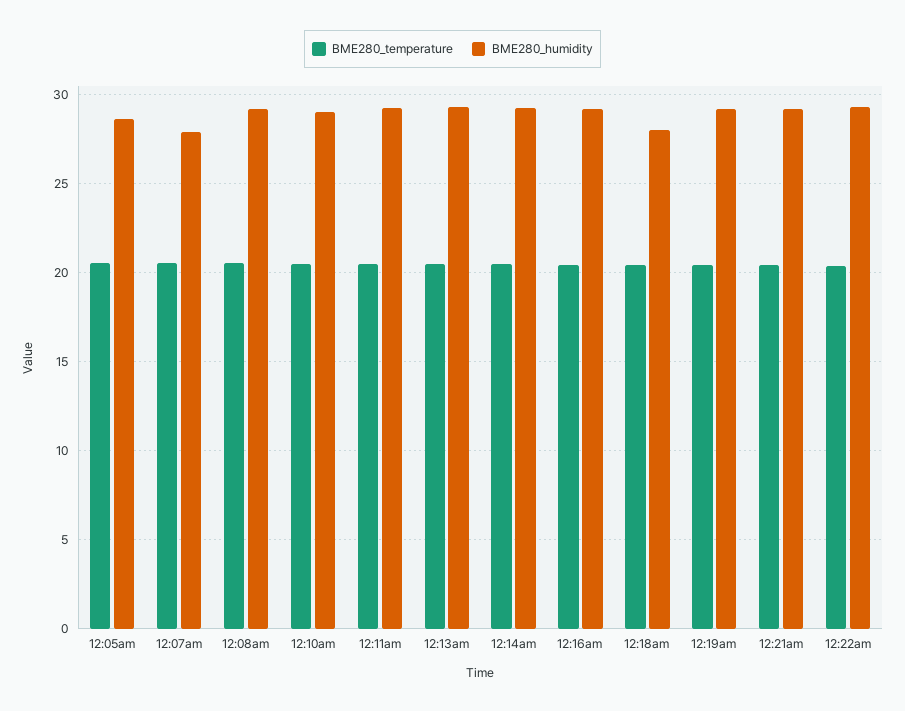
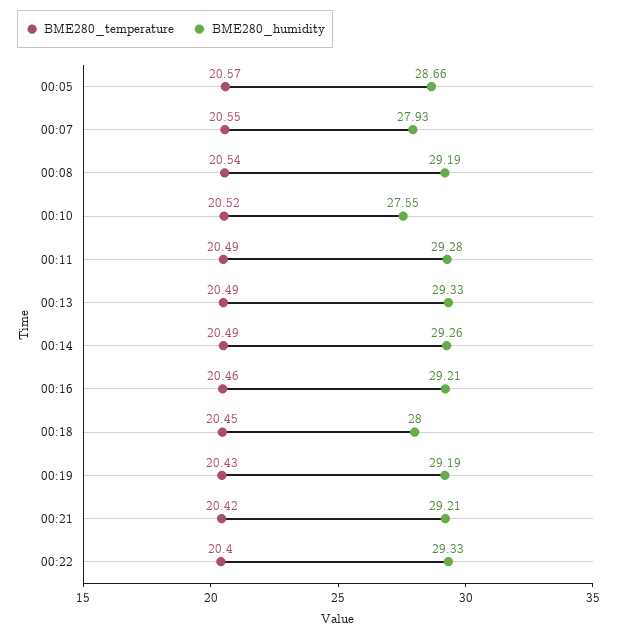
BME280_humidity, 12:10am: 29 -> 27.55

